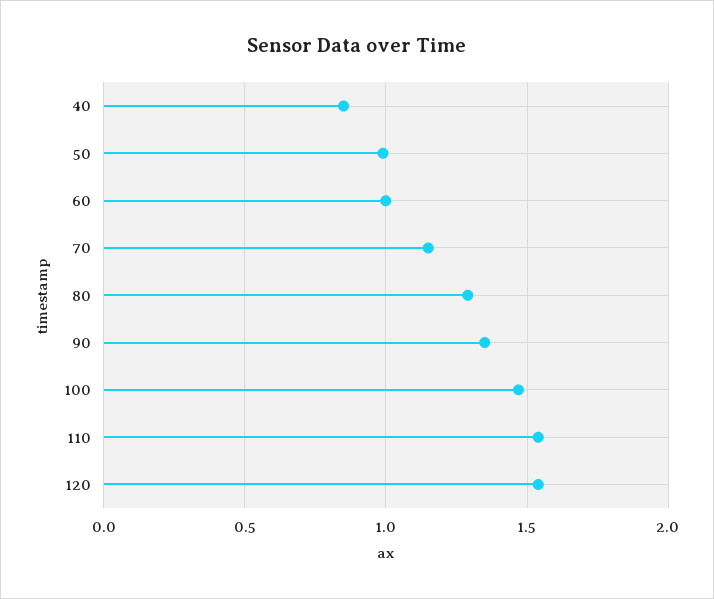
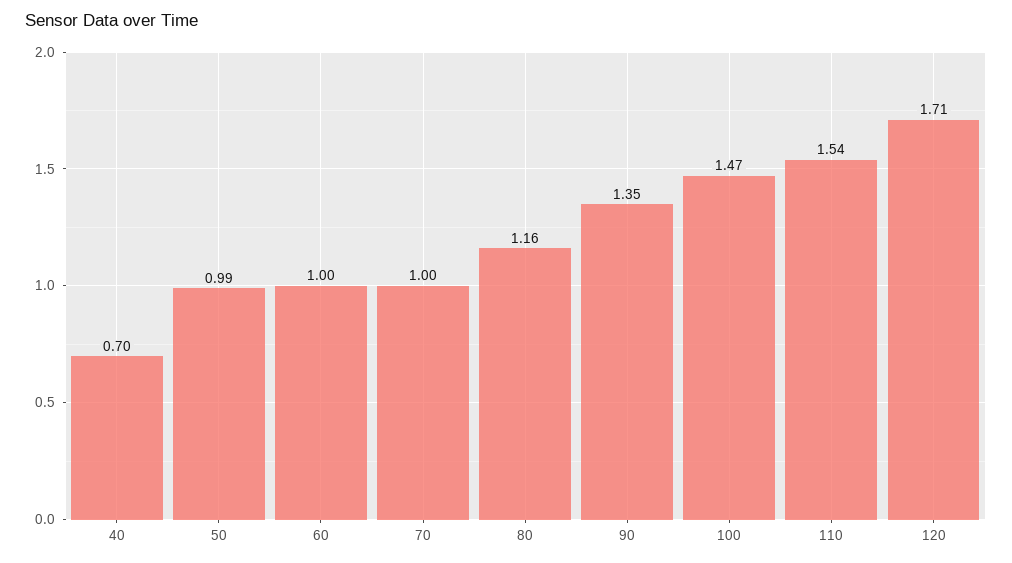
40: 0.85 -> 0.7
70: 1.15 -> 1
80: 1.3 -> 1.16
120: 1.55 -> 1.71

